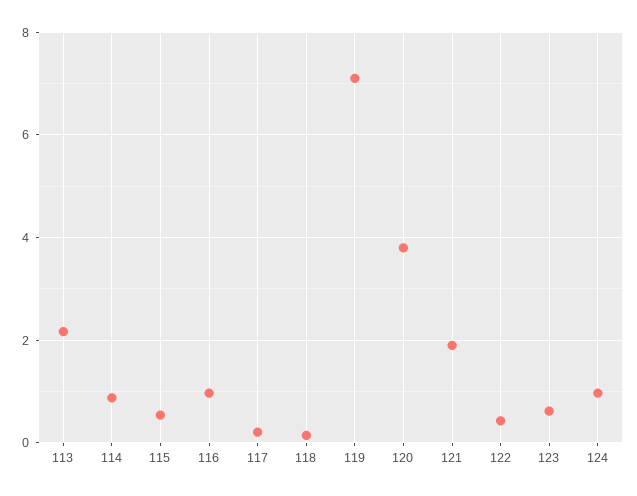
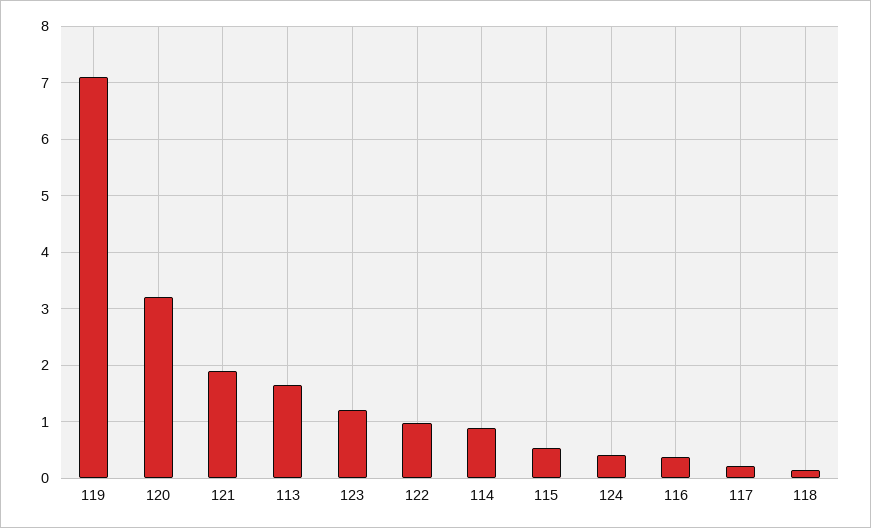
113: 2.2 -> 1.6
116: 1 -> 0.4
120: 3.8 -> 3.2
122: 0.4 -> 1
123: 0.6 -> 1.2
124: 1 -> 0.4

